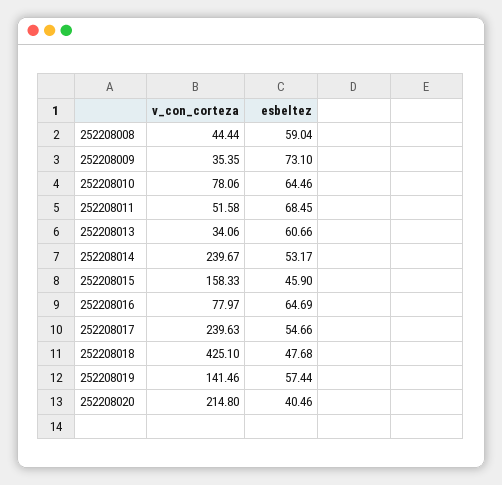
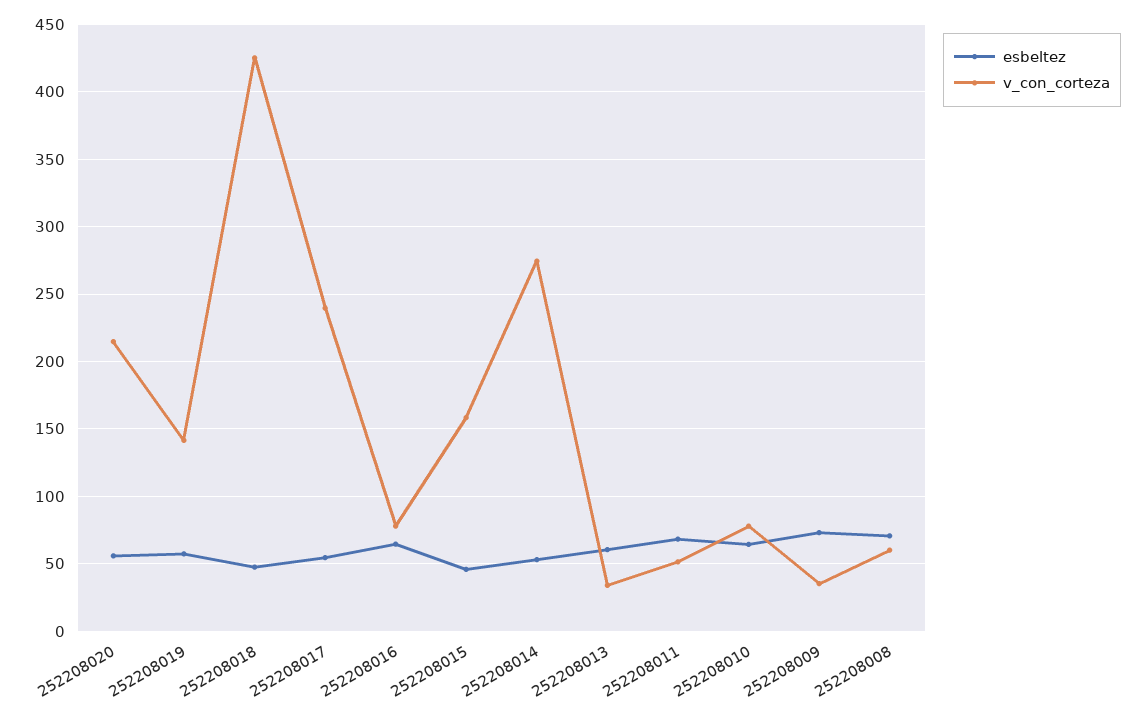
v_con_corteza, 252208008: 44.44 -> 60
esbeltez, 252208008: 59.04 -> 70
v_con_corteza, 252208014: 239.67 -> 275
esbeltez, 252208020: 40.46 -> 55

